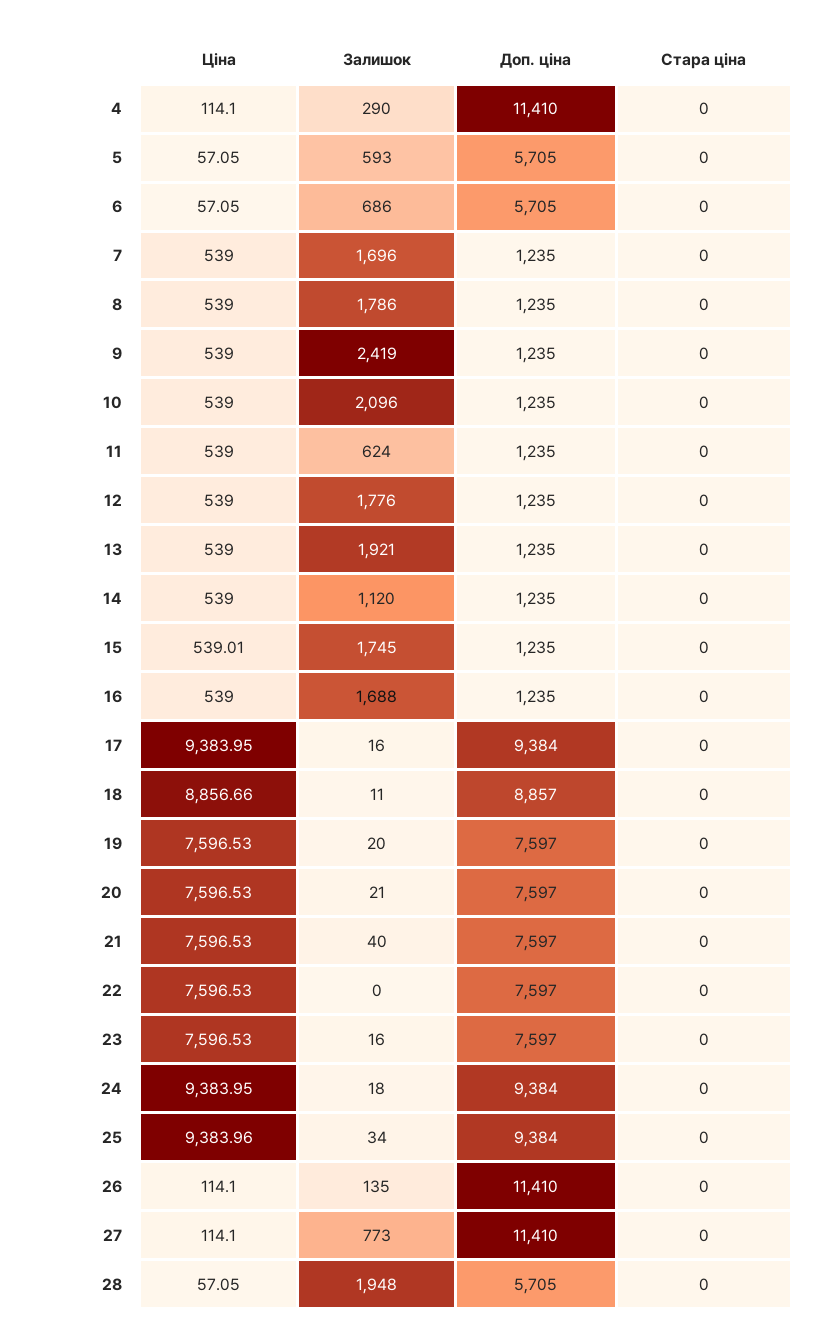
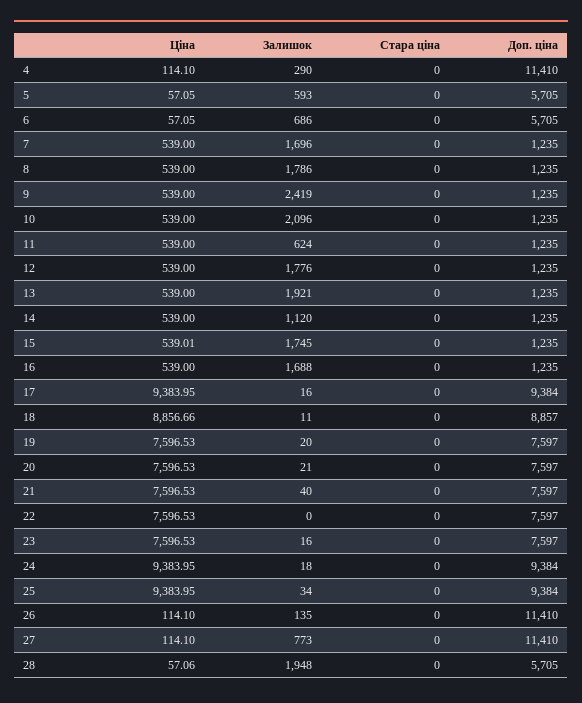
Ціна, 25: 9383.96 -> 9383.95
Ціна, 28: 57.05 -> 57.06

